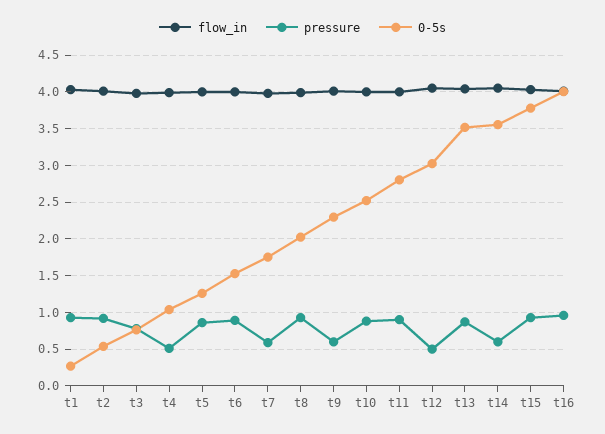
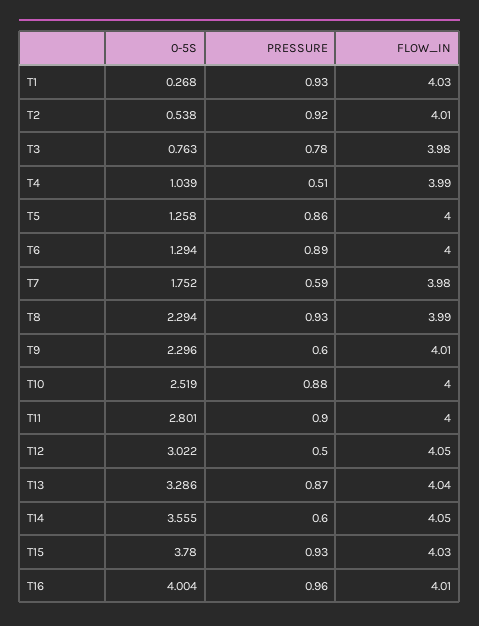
0-5s, t6: 1.5 -> 1.294
0-5s, t8: 2 -> 2.294
0-5s, t13: 3.5 -> 3.286

